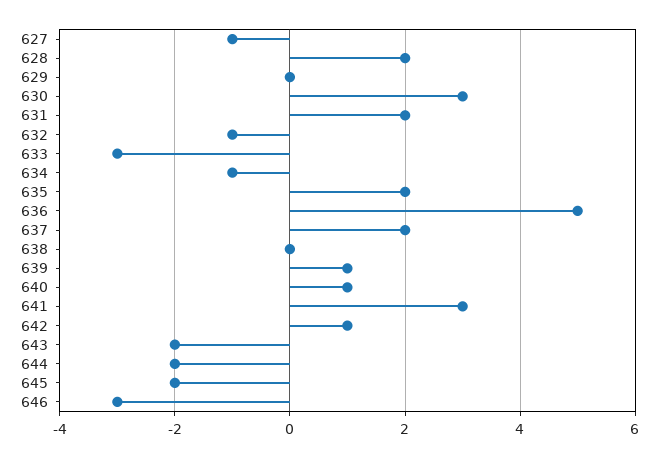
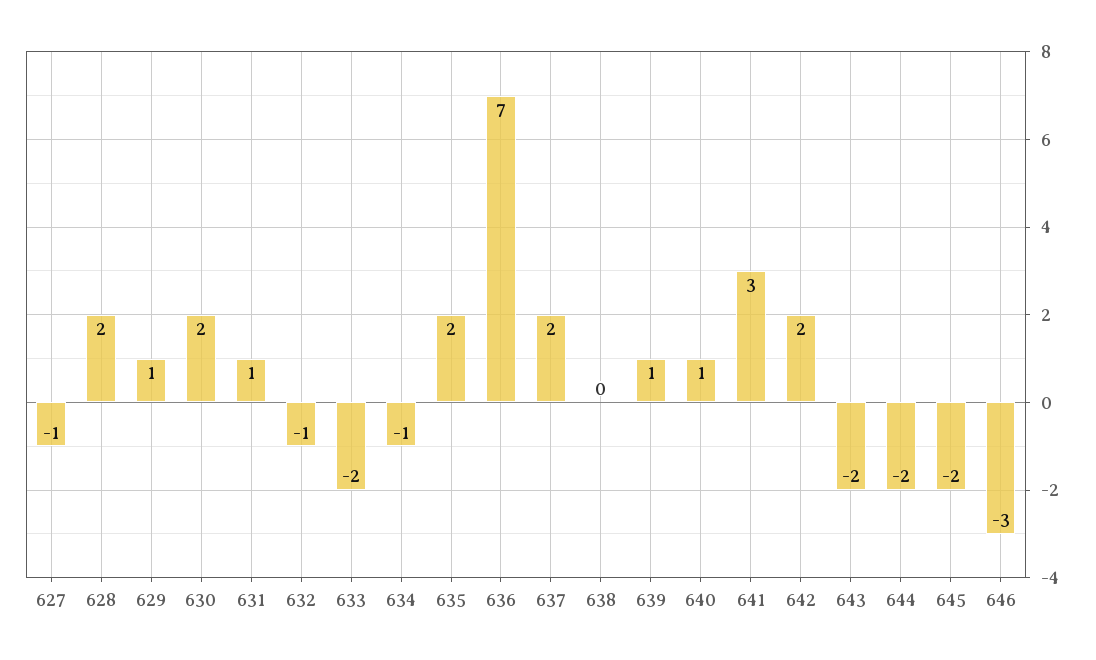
629: 0 -> 1
630: 3 -> 2
631: 2 -> 1
633: -3 -> -2
636: 5 -> 7
642: 1 -> 2

